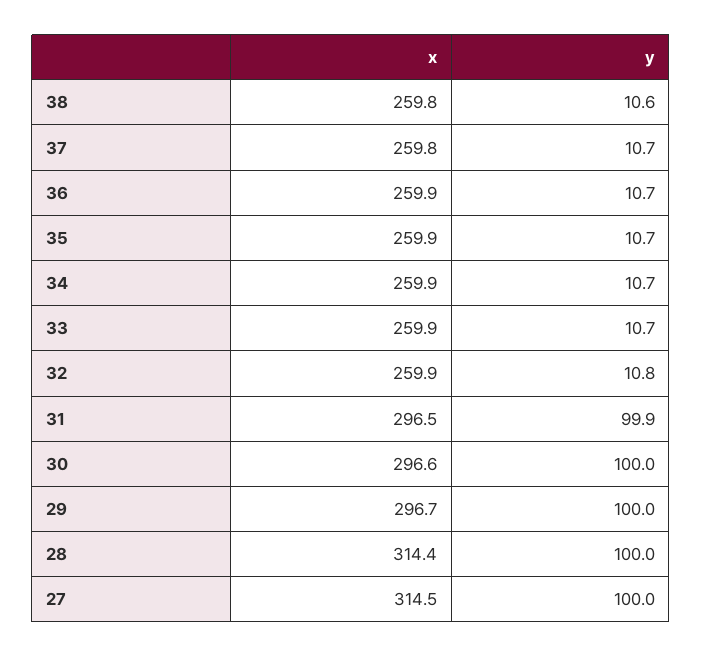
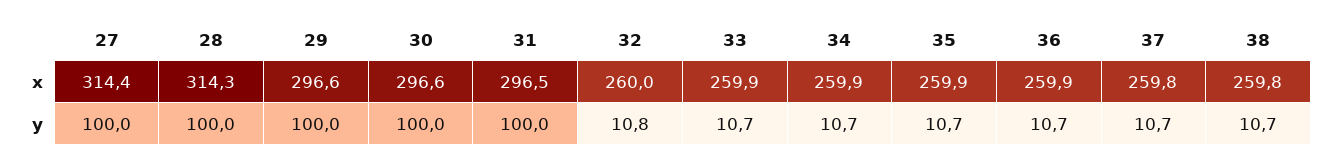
y, 38: 10.6 -> 10.7
x, 32: 259.9 -> 260
y, 31: 99.9 -> 100
x, 29: 296.7 -> 296.6
x, 28: 314.4 -> 314.3
x, 27: 314.5 -> 314.4

